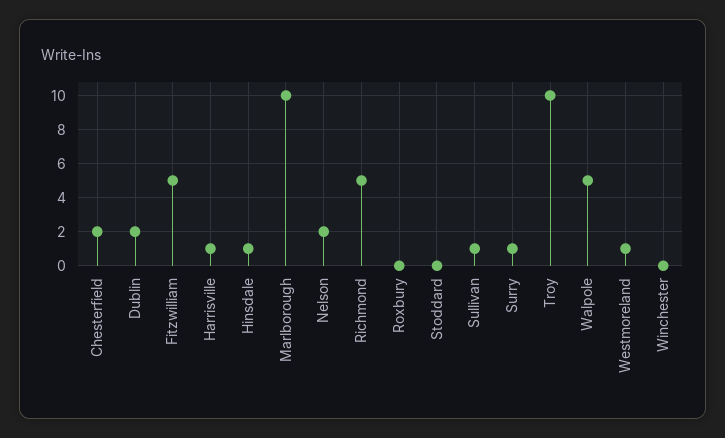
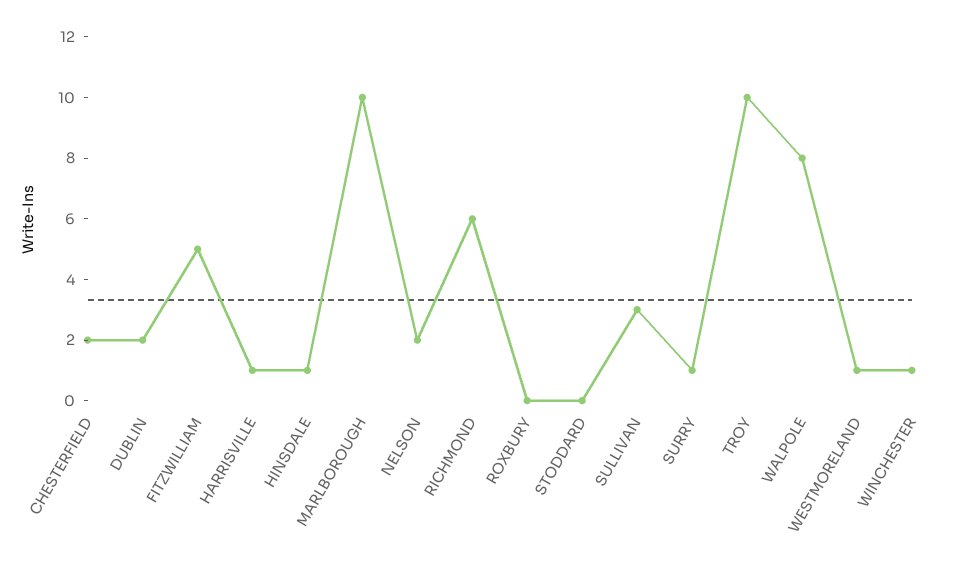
Richmond: 5 -> 6
Sullivan: 1 -> 3
Walpole: 5 -> 8
Winchester: 0 -> 1

